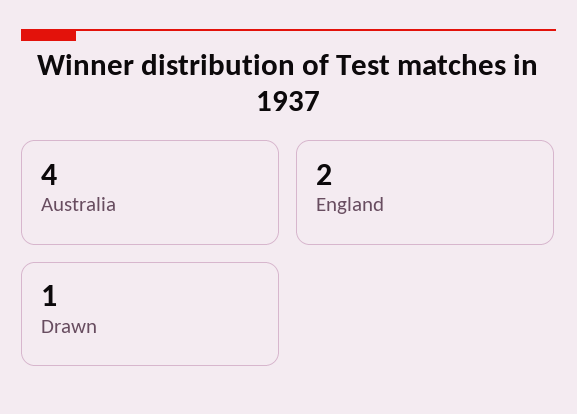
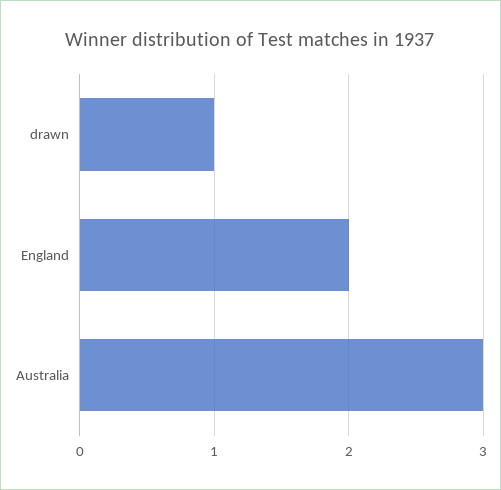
Australia: 4 -> 3

